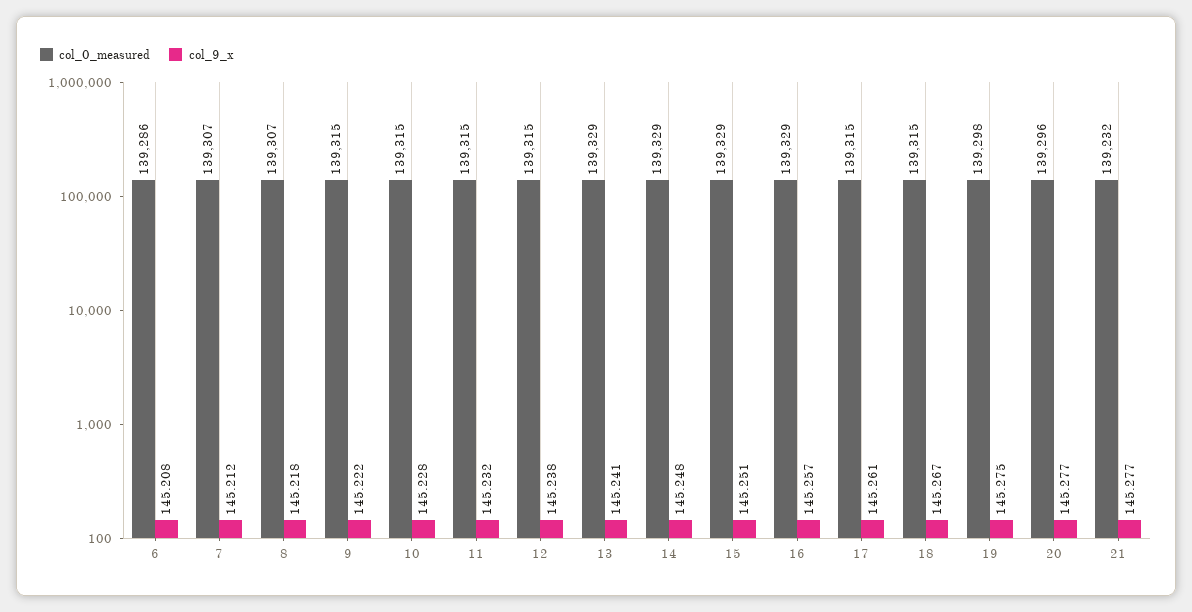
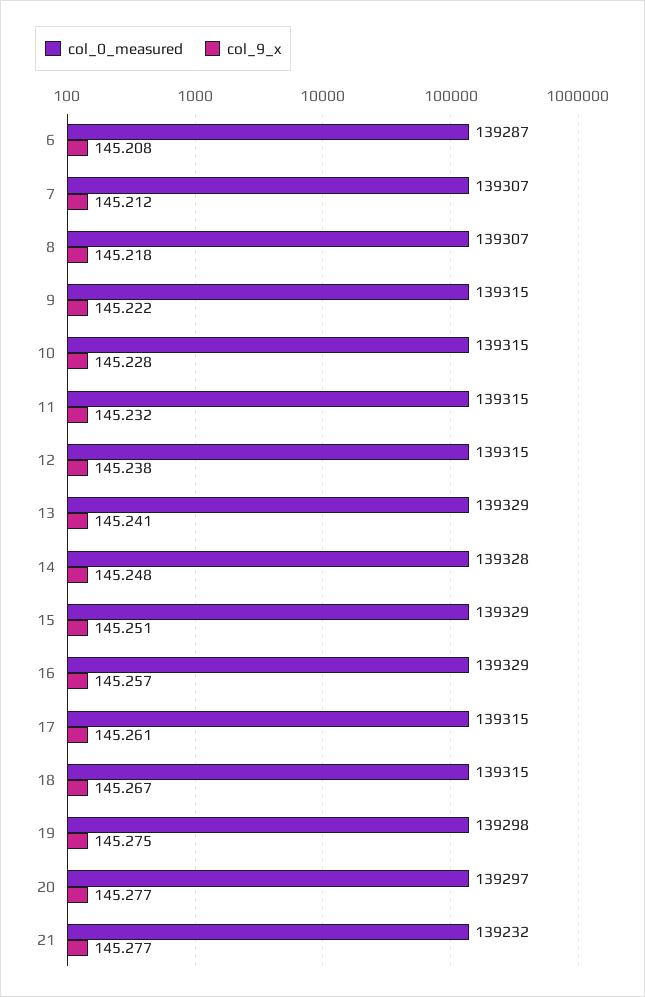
col_0_measured, 6: 139286 -> 139287
col_0_measured, 14: 139329 -> 139328
col_0_measured, 20: 139296 -> 139297

